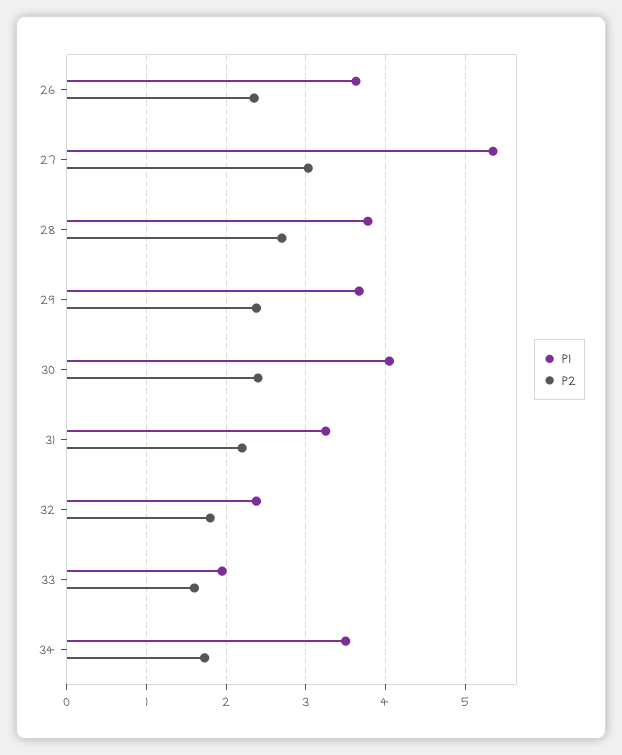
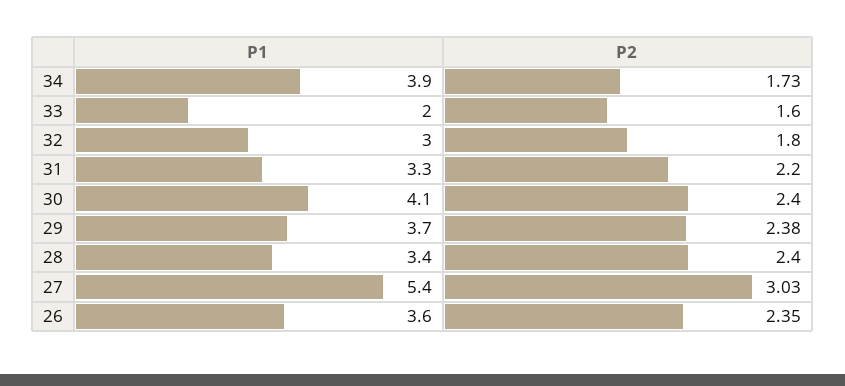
P1, 28: 3.8 -> 3.4
P2, 28: 2.7 -> 2.4
P1, 32: 2.4 -> 3
P1, 34: 3.5 -> 3.9

